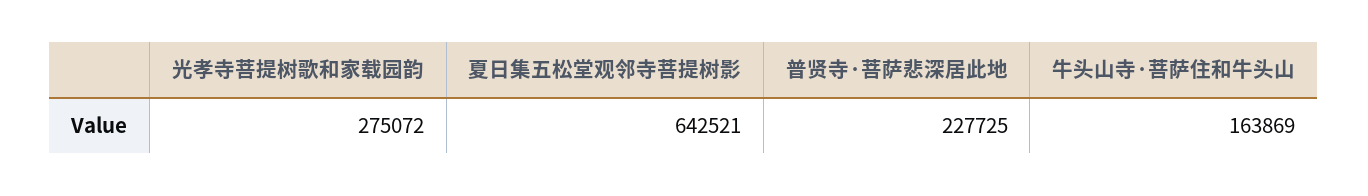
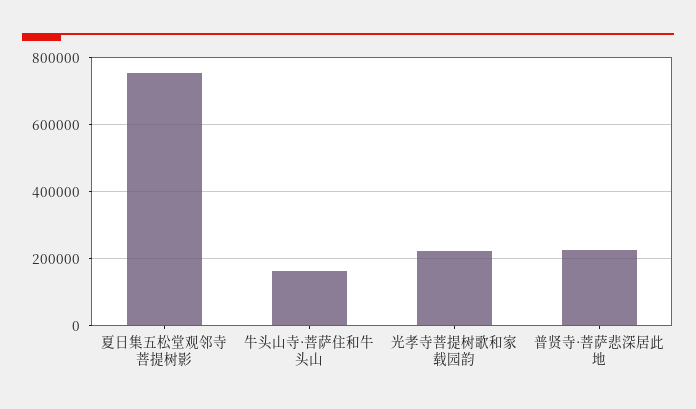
光孝寺菩提树歌和家载园韵: 275072 -> 220000
夏日集五松堂观邻寺菩提树影: 642521 -> 760000

